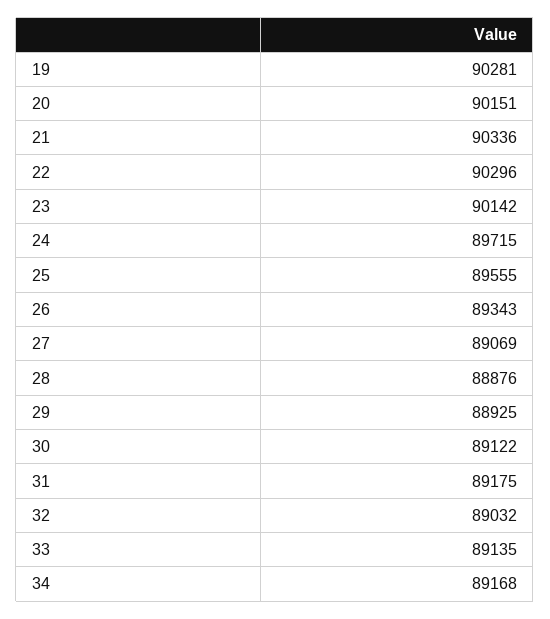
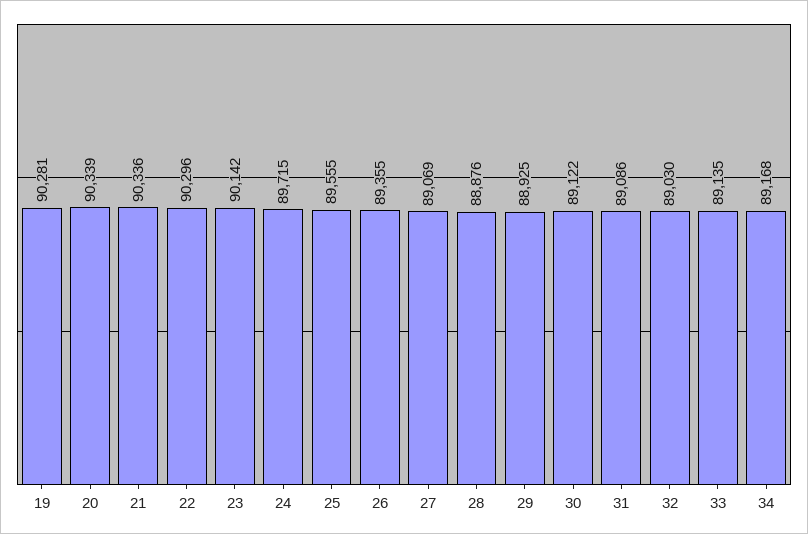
20: 90151 -> 90339
26: 89343 -> 89355
31: 89175 -> 89086
32: 89032 -> 89030

